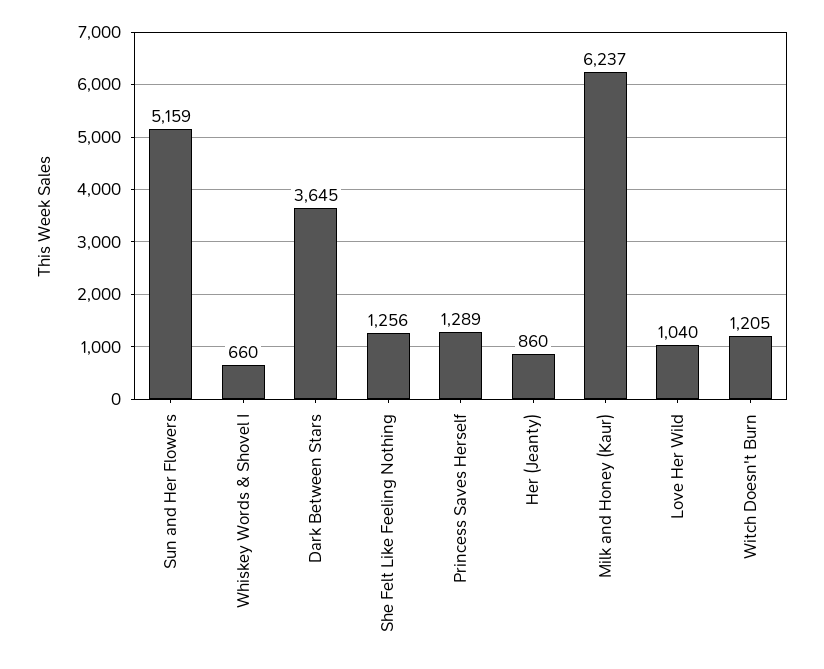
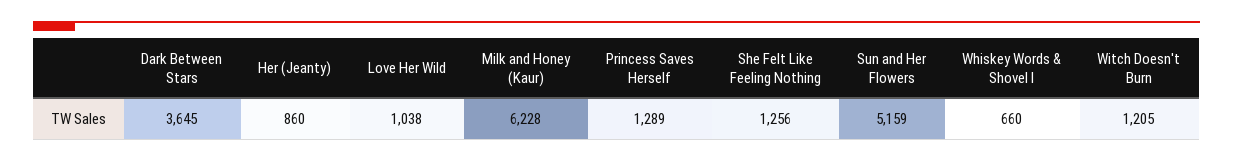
Milk and Honey (Kaur): 6237 -> 6228
Love Her Wild: 1040 -> 1038

